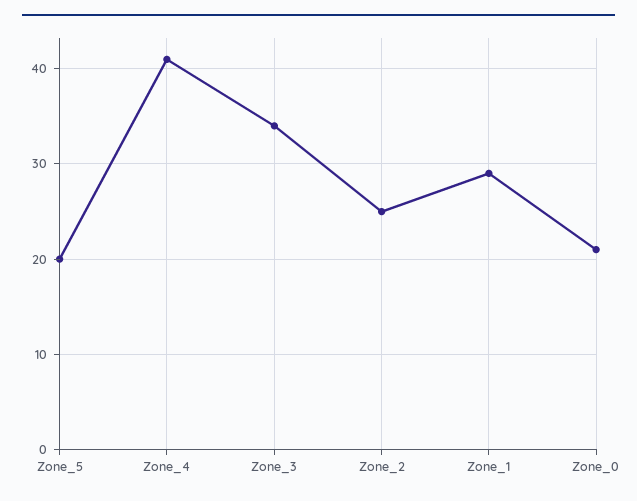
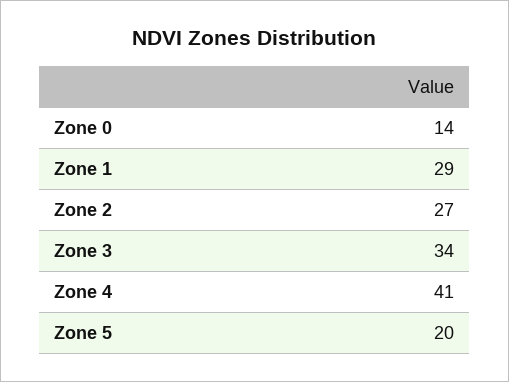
Zone_2: 25 -> 27
Zone_0: 21 -> 14

